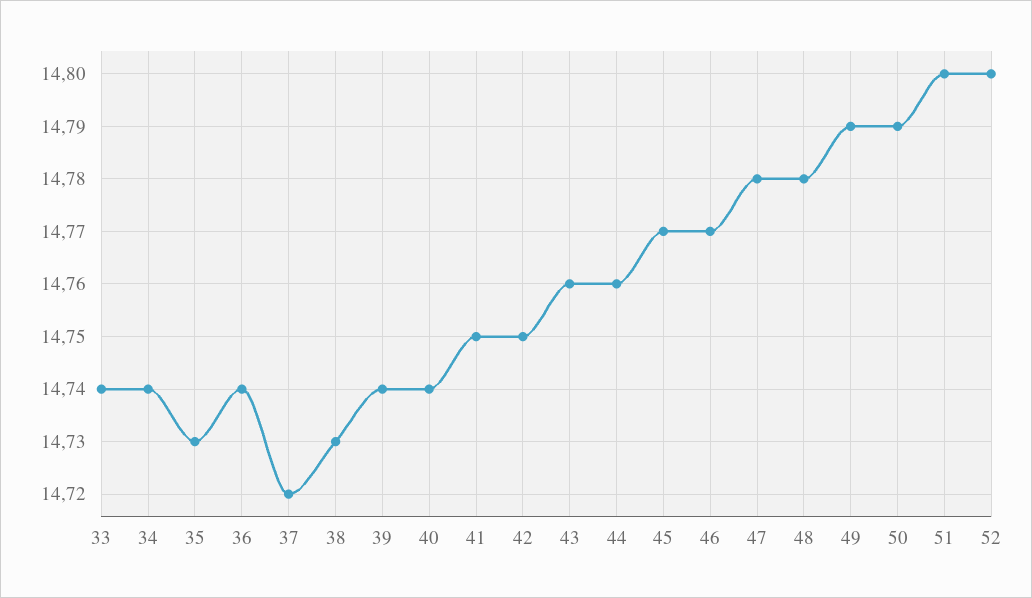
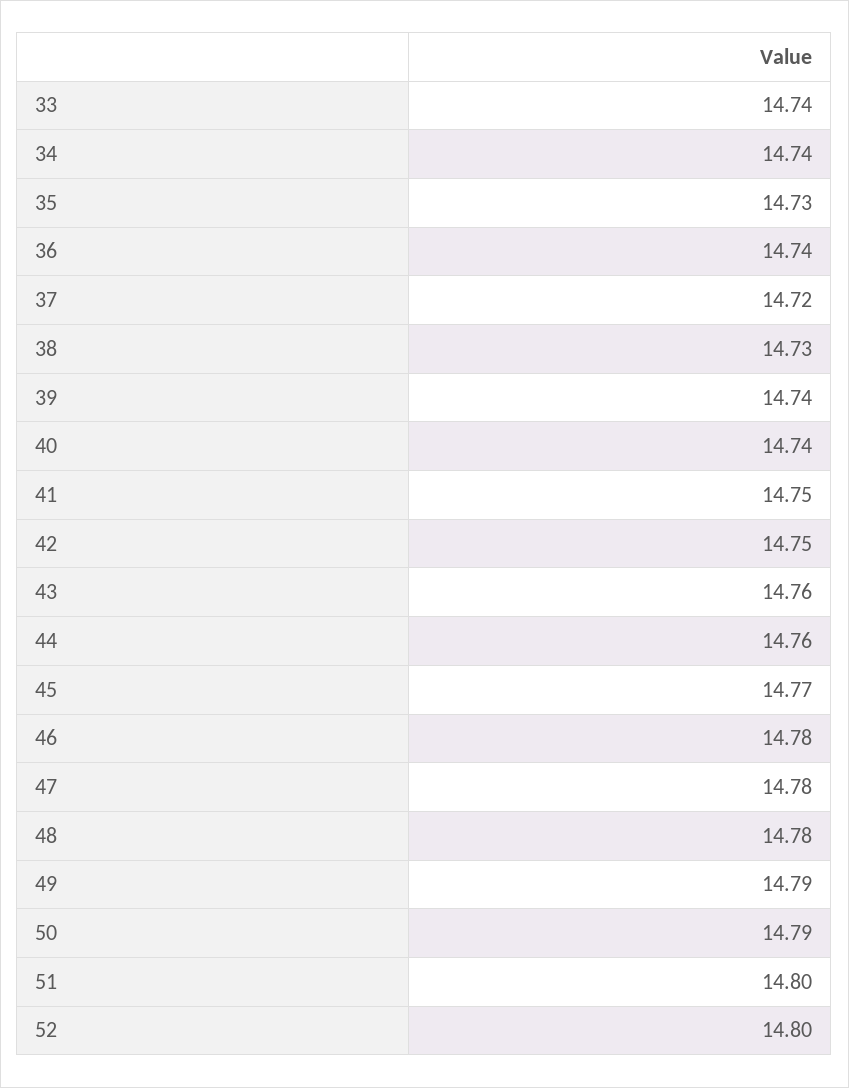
46: 14.77 -> 14.78

